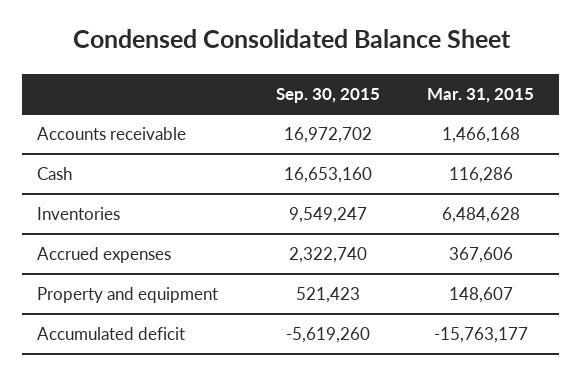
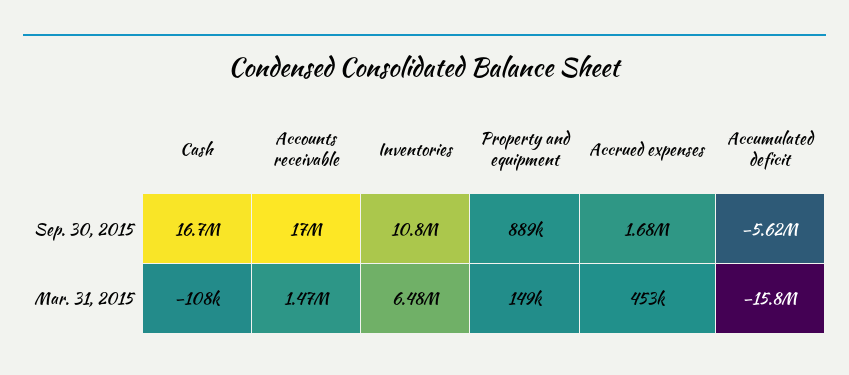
Mar. 31, 2015, Cash: 116286 -> -108000
Sep. 30, 2015, Inventories: 9549247 -> 10800000
Sep. 30, 2015, Accrued expenses: 2322740 -> 1680000
Mar. 31, 2015, Accrued expenses: 367606 -> 453000
Sep. 30, 2015, Property and equipment: 521423 -> 889000

